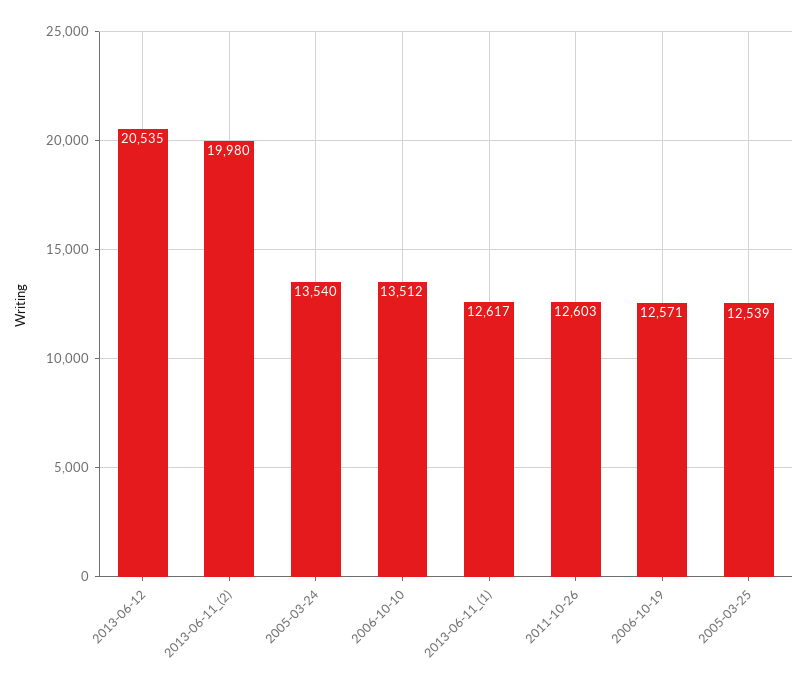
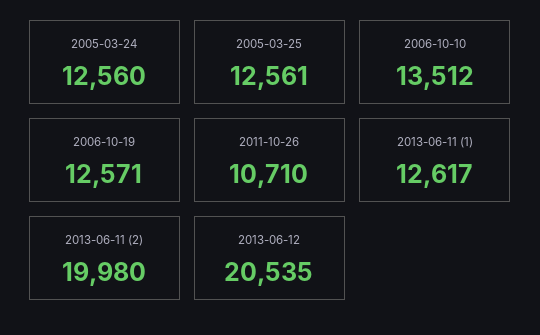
2005-03-24: 13540 -> 12560
2011-10-26: 12603 -> 10710
2005-03-25: 12539 -> 12561

